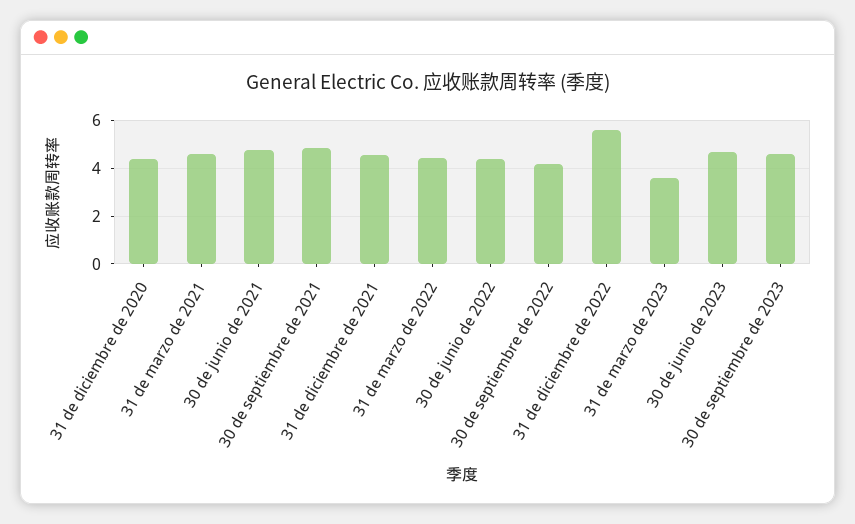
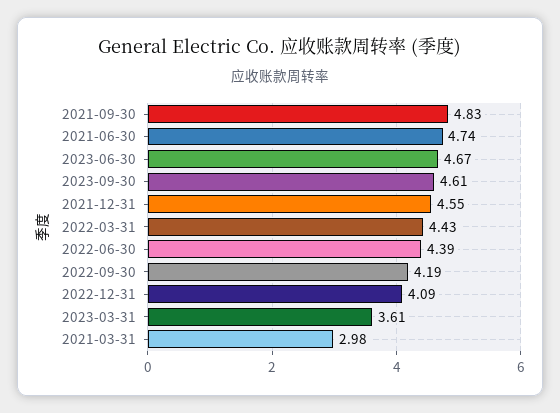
31 de diciembre de 2020: 4.5 -> none
31 de marzo de 2021: 4.5 -> 2.98
31 de diciembre de 2022: 5.5 -> 4.09

